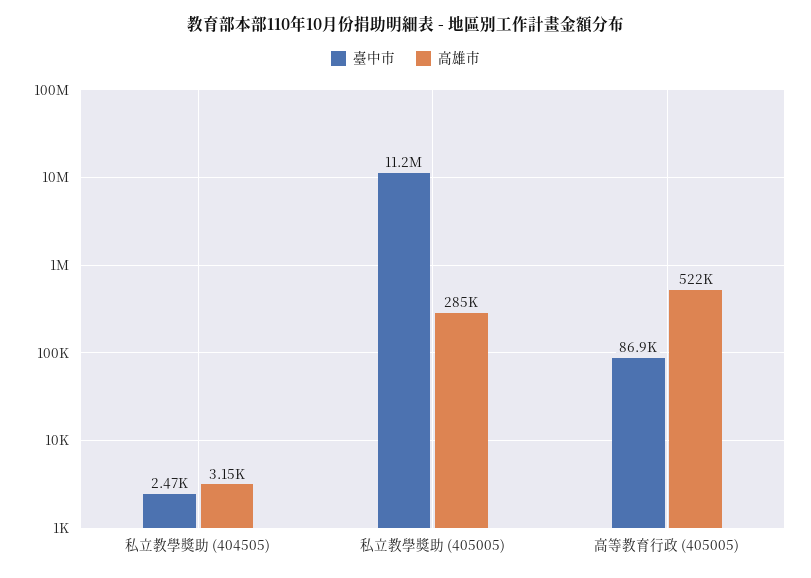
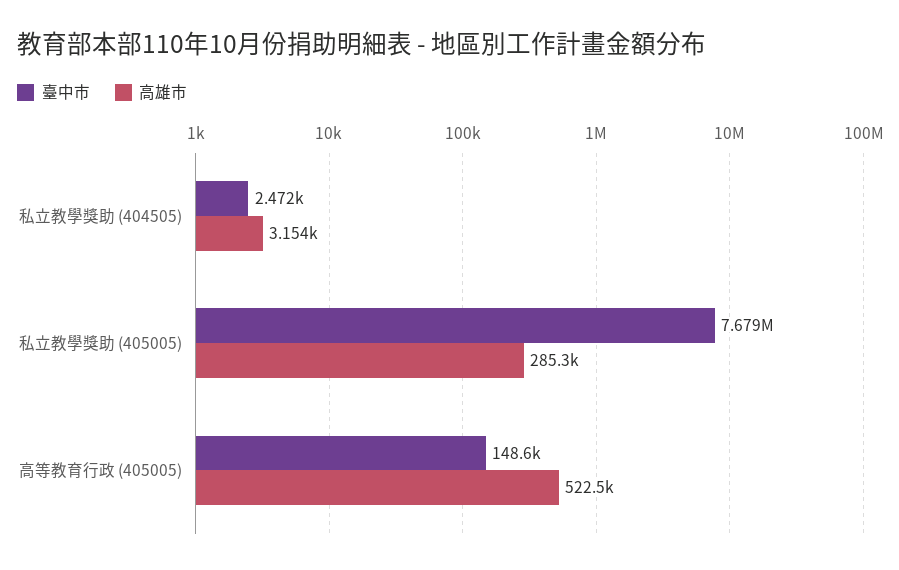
臺中市, 私立教學獎助 (405005): 11200000 -> 7679000
臺中市, 高等教育行政 (405005): 86900 -> 148600

